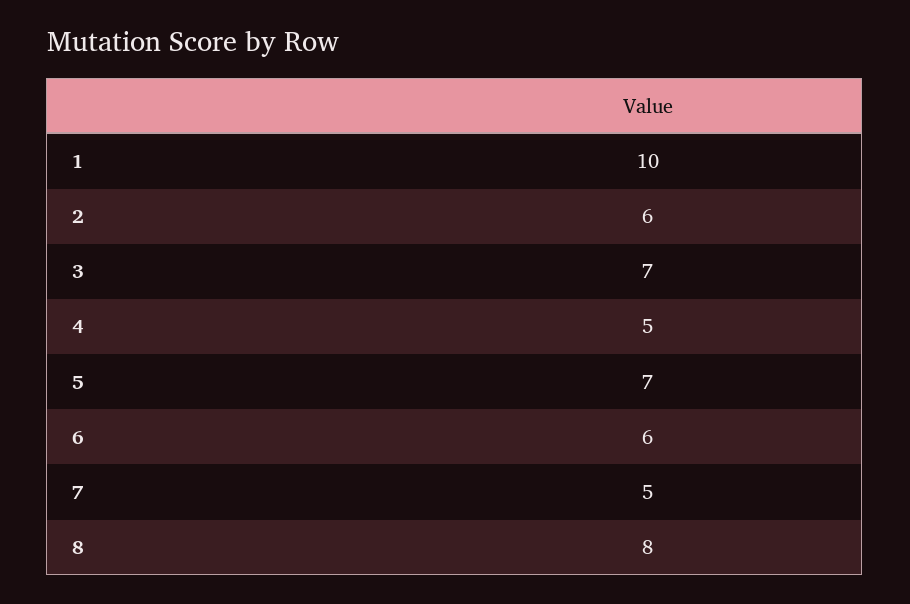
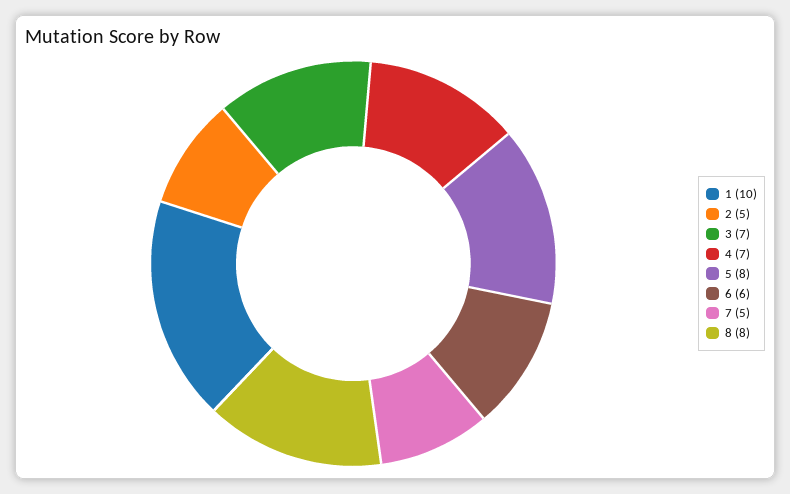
2: 6 -> 5
4: 5 -> 7
5: 7 -> 8

